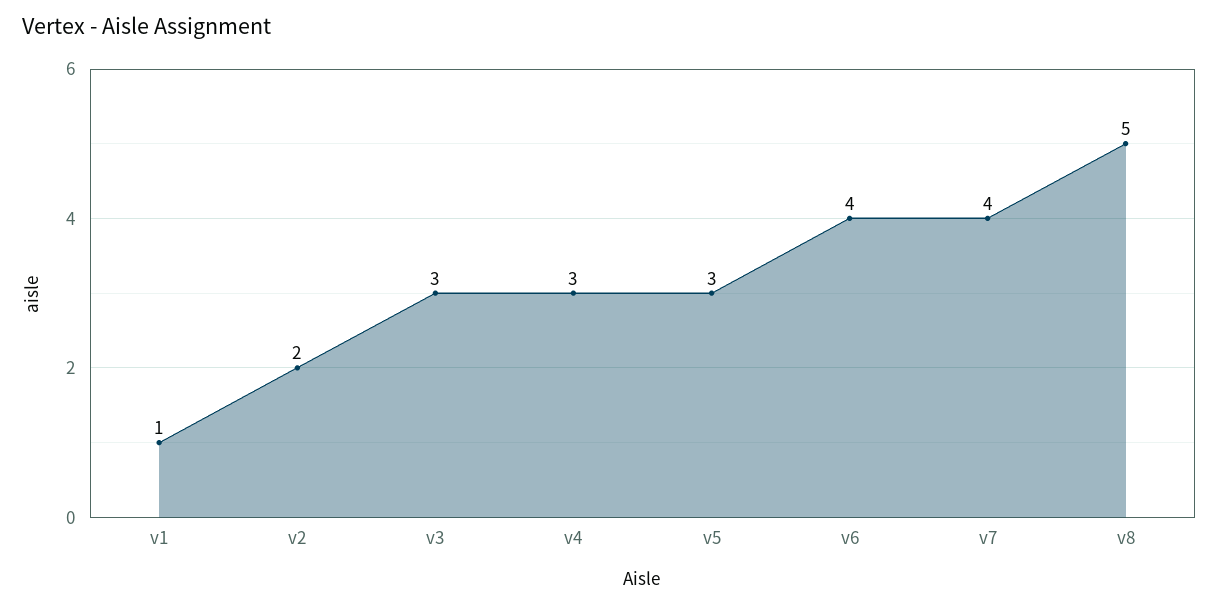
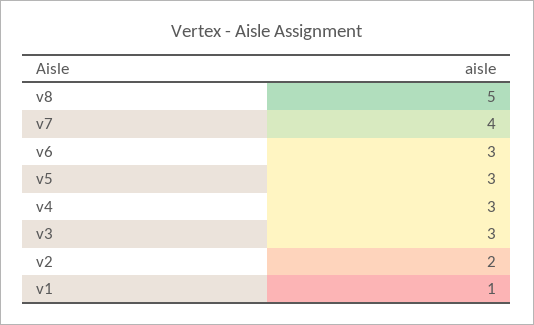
v6: 4 -> 3

